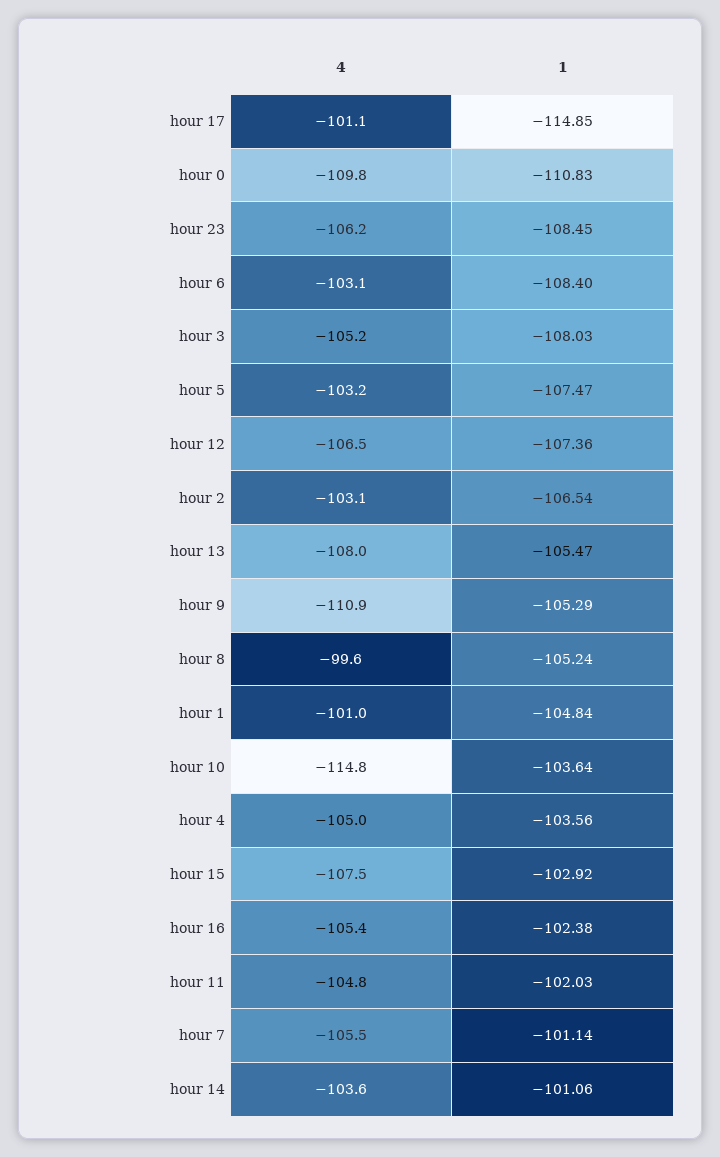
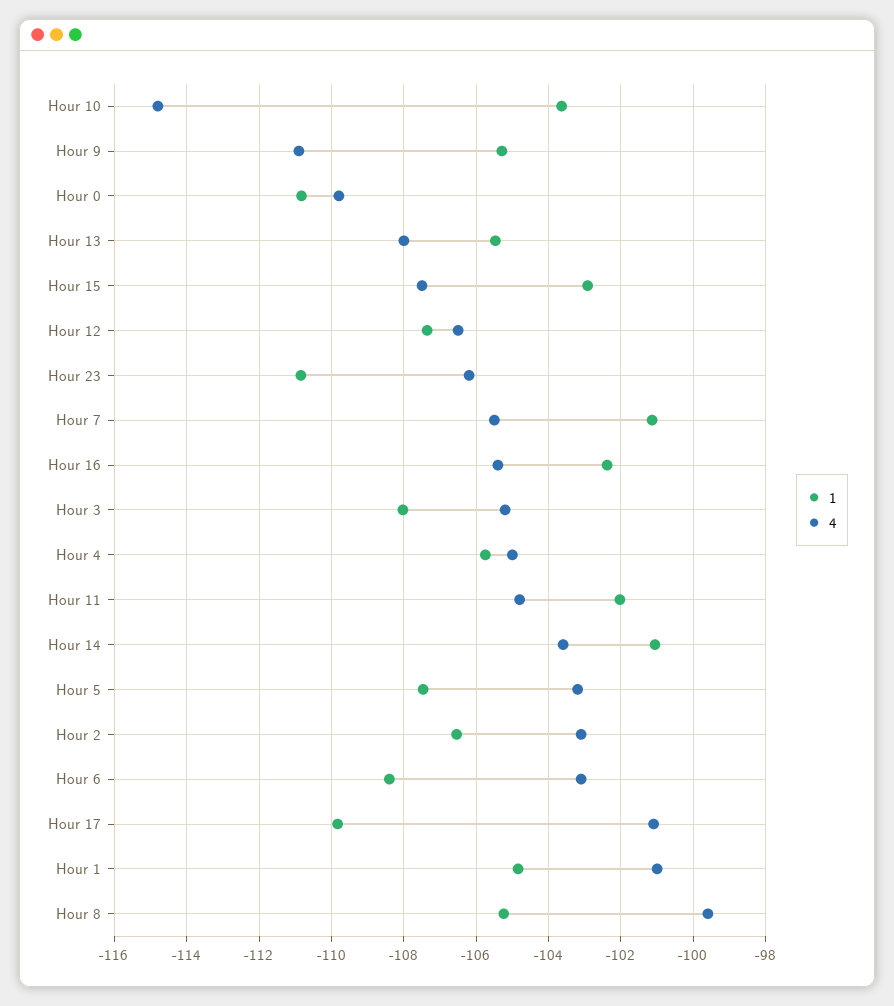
1, hour 17: -114.85 -> -109.8
1, hour 23: -108.45 -> -110.8
1, hour 4: -103.56 -> -105.8

